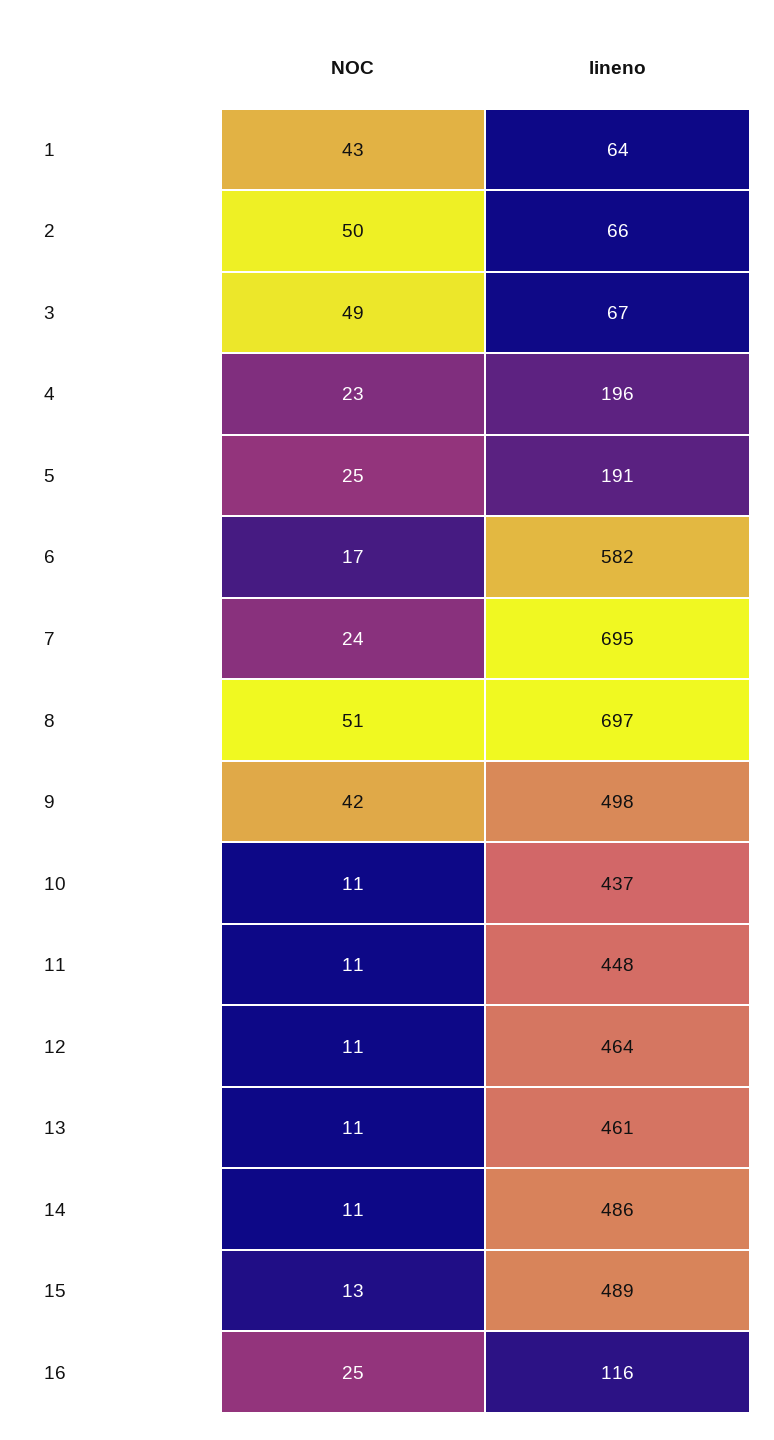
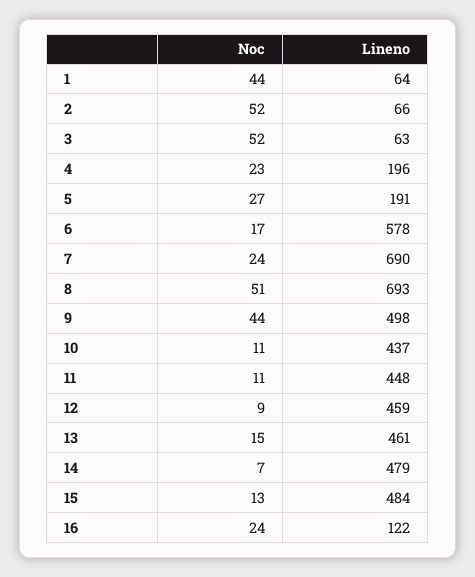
NOC, 1: 43 -> 44
NOC, 2: 50 -> 52
NOC, 3: 49 -> 52
lineno, 3: 67 -> 63
NOC, 5: 25 -> 27
lineno, 6: 582 -> 578
lineno, 7: 695 -> 690
lineno, 8: 697 -> 693
NOC, 9: 42 -> 44
NOC, 12: 11 -> 9
lineno, 12: 464 -> 459
NOC, 13: 11 -> 15
NOC, 14: 11 -> 7
lineno, 14: 486 -> 479
lineno, 15: 489 -> 484
NOC, 16: 25 -> 24
lineno, 16: 116 -> 122

